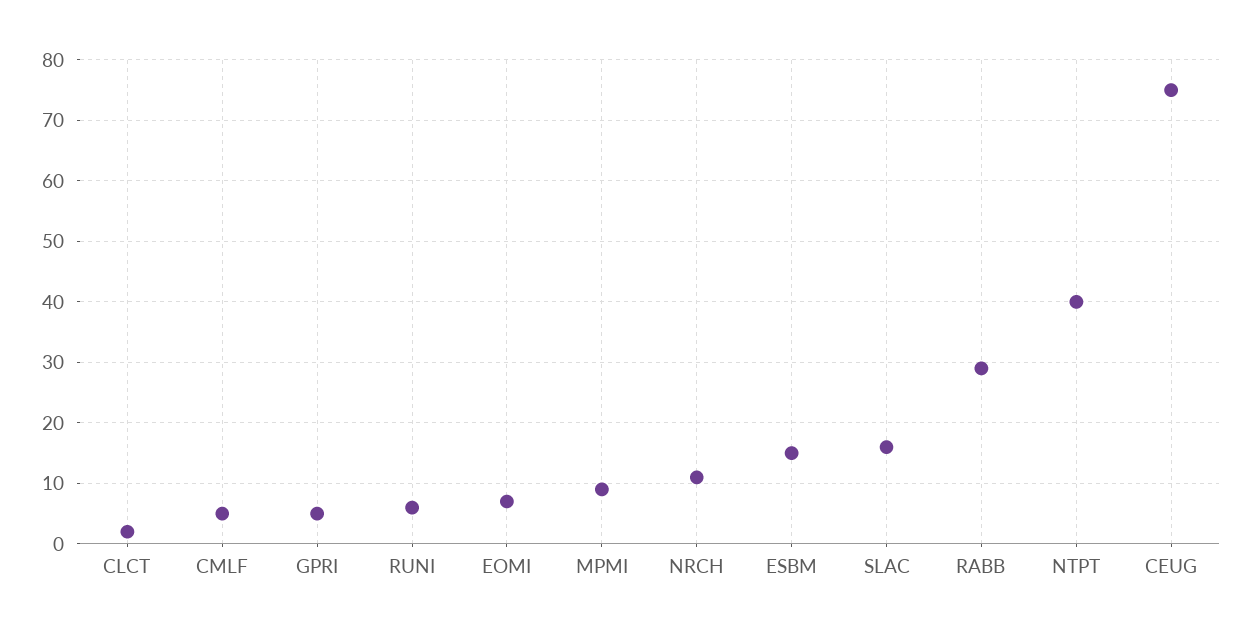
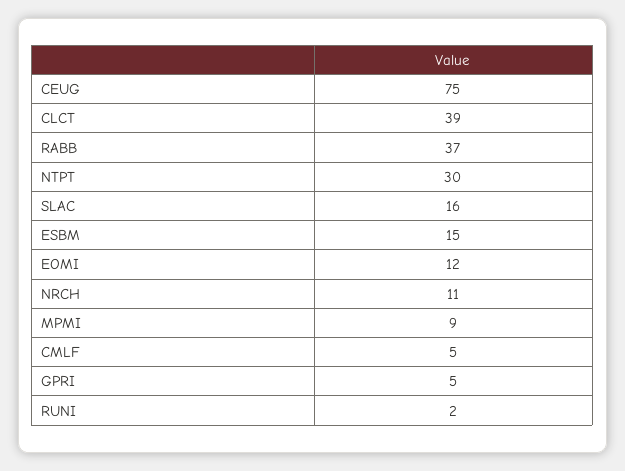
CLCT: 2 -> 39
RUNI: 6 -> 2
EOMI: 7 -> 12
RABB: 29 -> 37
NTPT: 40 -> 30

